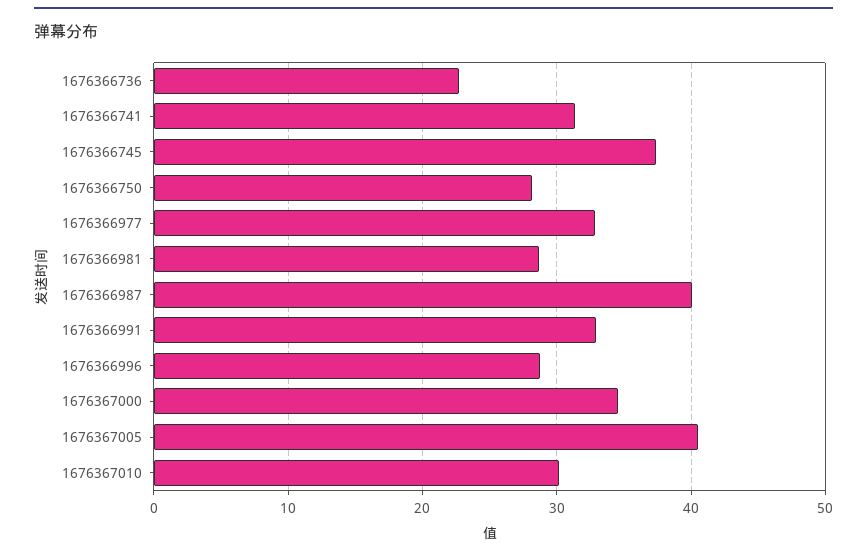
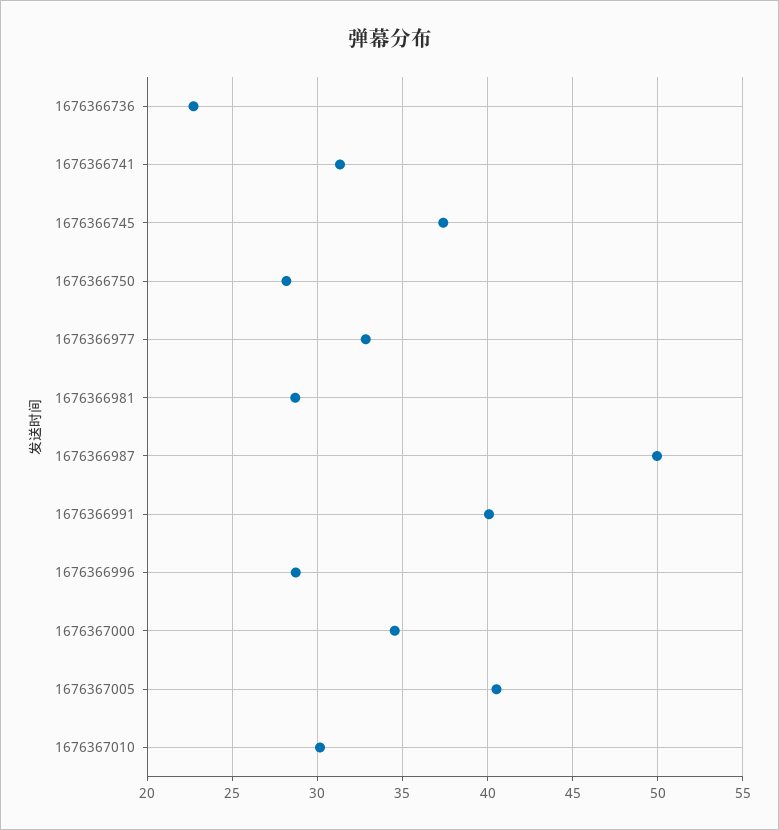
1676366987: 40 -> 50
1676366991: 33 -> 40

